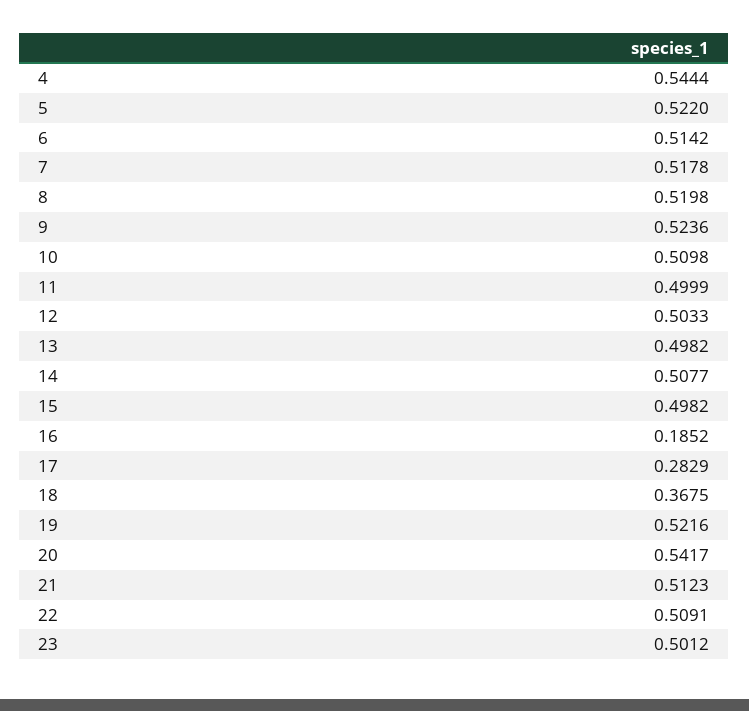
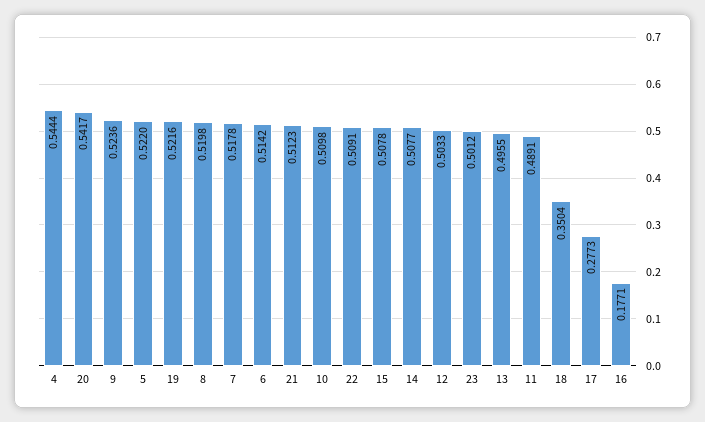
11: 0.4999 -> 0.4891
13: 0.4982 -> 0.4955
15: 0.4982 -> 0.5078
16: 0.1852 -> 0.1771
17: 0.2829 -> 0.2773
18: 0.3675 -> 0.3504

